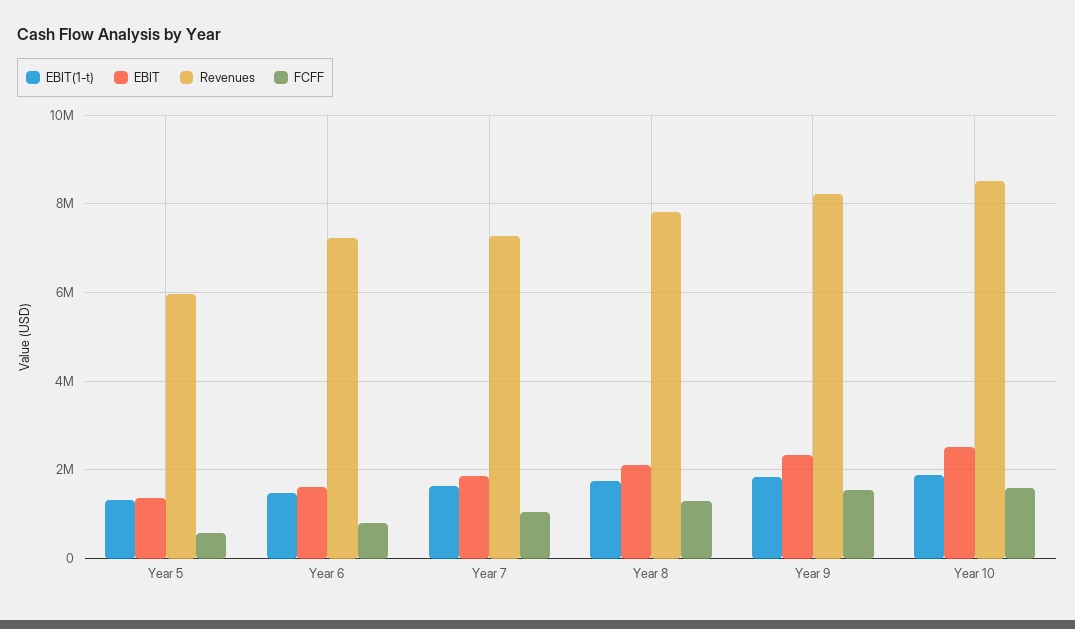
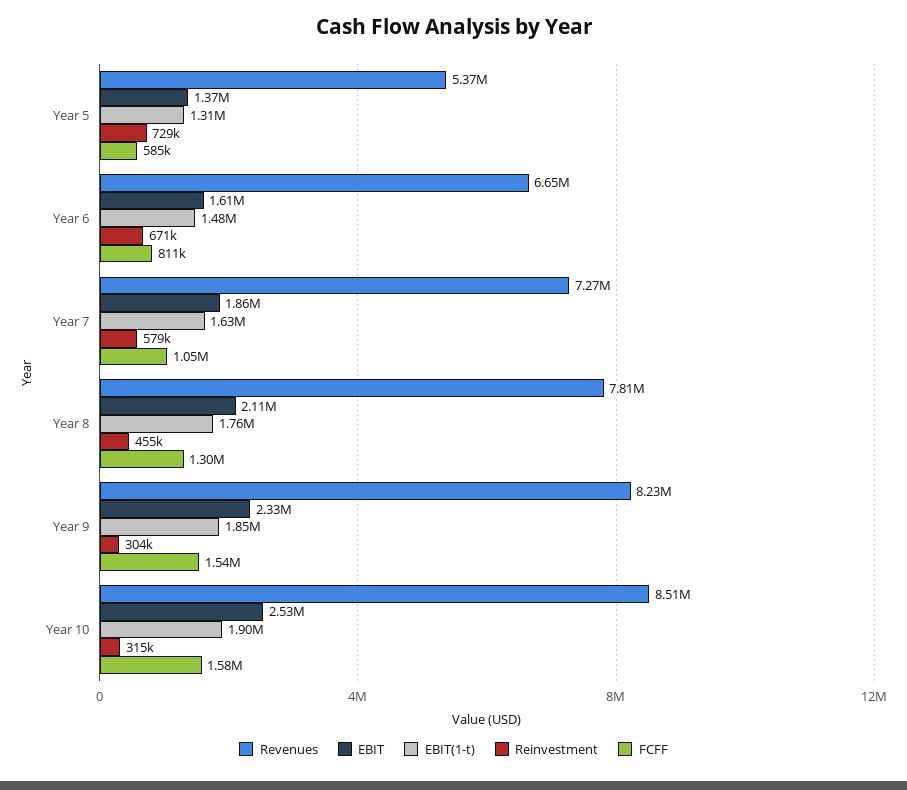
Revenues, Year 5: 6000000 -> 5370000
Revenues, Year 6: 7200000 -> 6650000
Reinvestment, Year 5: none -> 729000
Reinvestment, Year 6: none -> 671000
Reinvestment, Year 7: none -> 579000
Reinvestment, Year 8: none -> 455000
Reinvestment, Year 9: none -> 304000
Reinvestment, Year 10: none -> 315000

